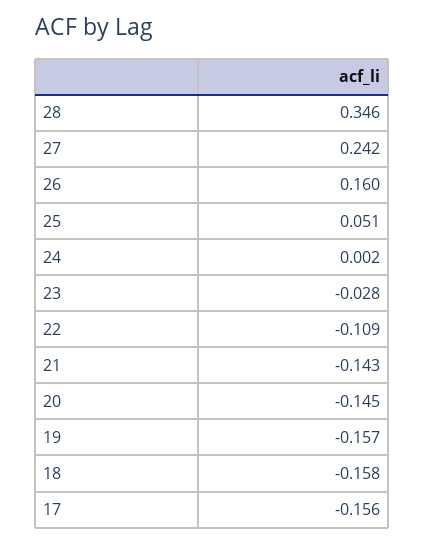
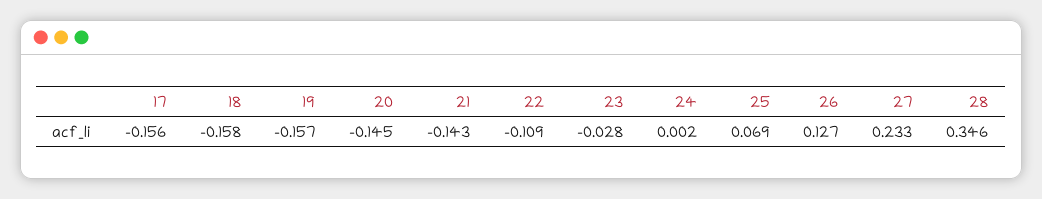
27: 0.242 -> 0.233
26: 0.16 -> 0.127
25: 0.051 -> 0.069

